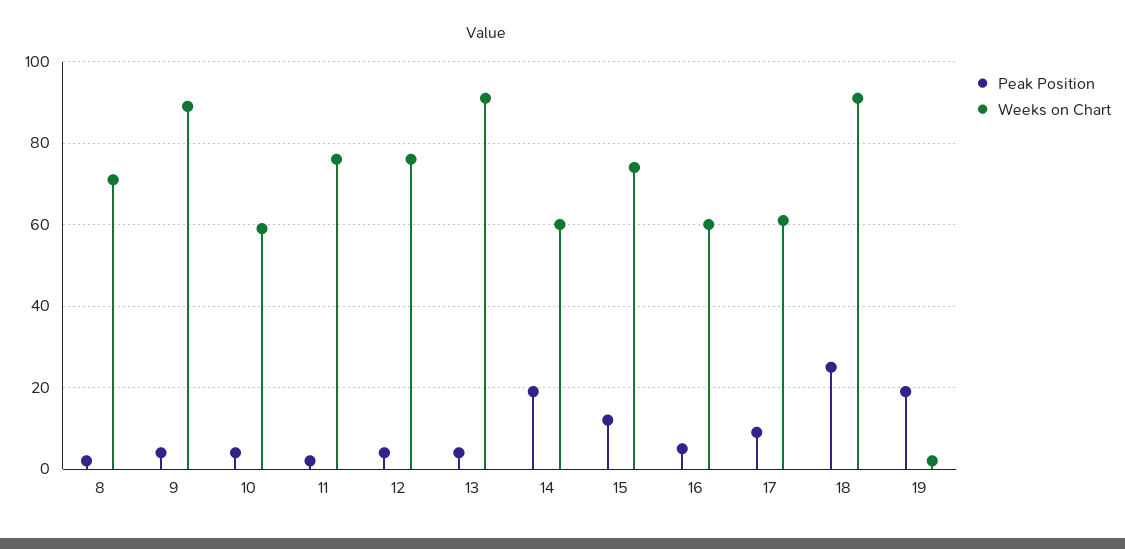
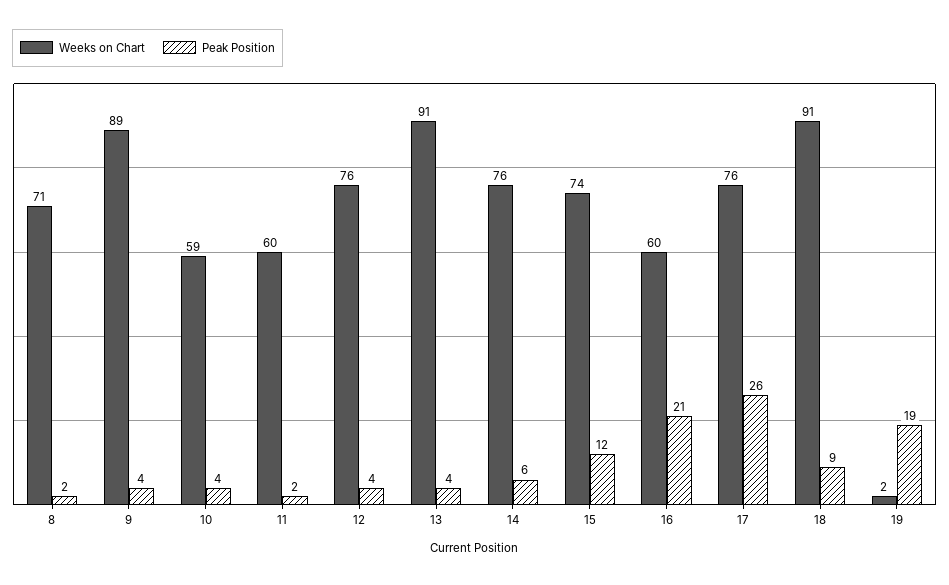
Weeks on Chart, 11: 75 -> 60
Peak Position, 14: 20 -> 6
Weeks on Chart, 14: 60 -> 76
Peak Position, 16: 5 -> 21
Peak Position, 17: 10 -> 26
Weeks on Chart, 17: 60 -> 76
Peak Position, 18: 25 -> 9

